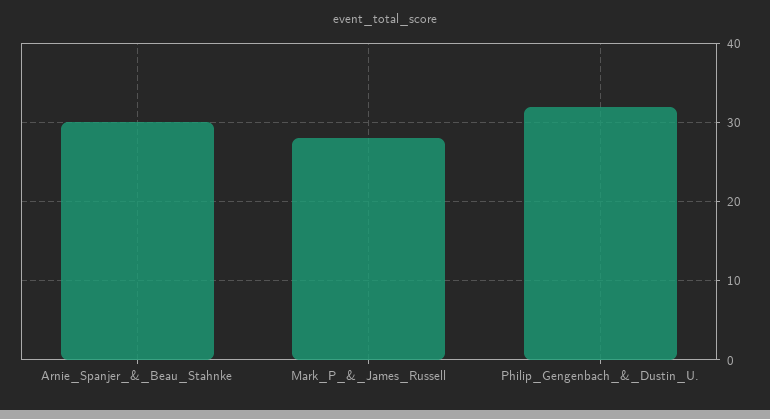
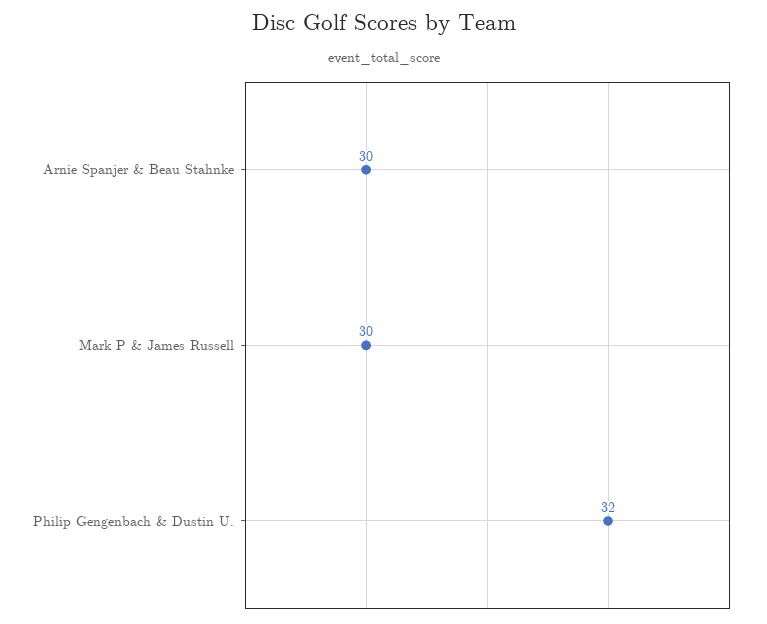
Mark_P_&_James_Russell: 28 -> 30

